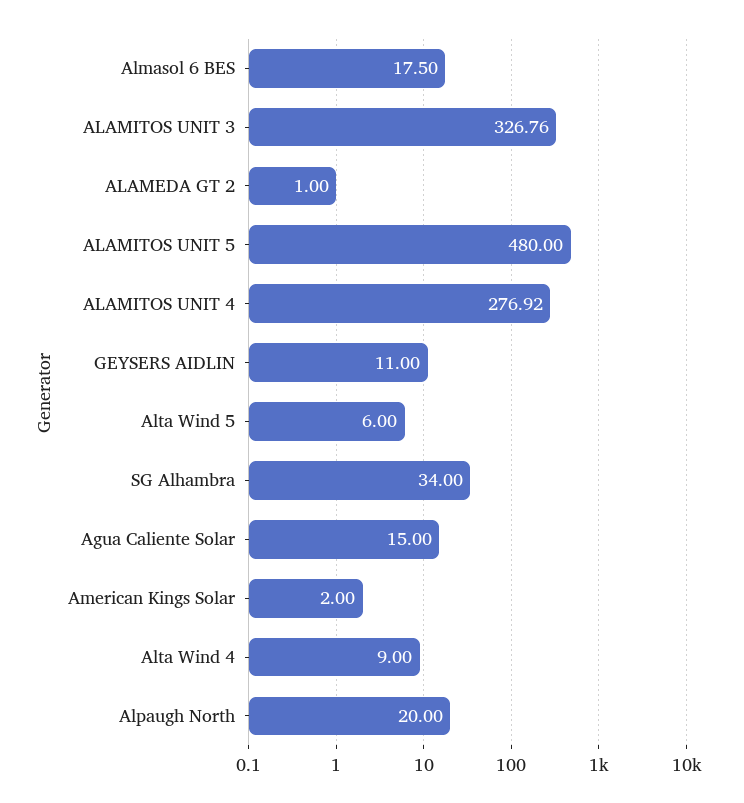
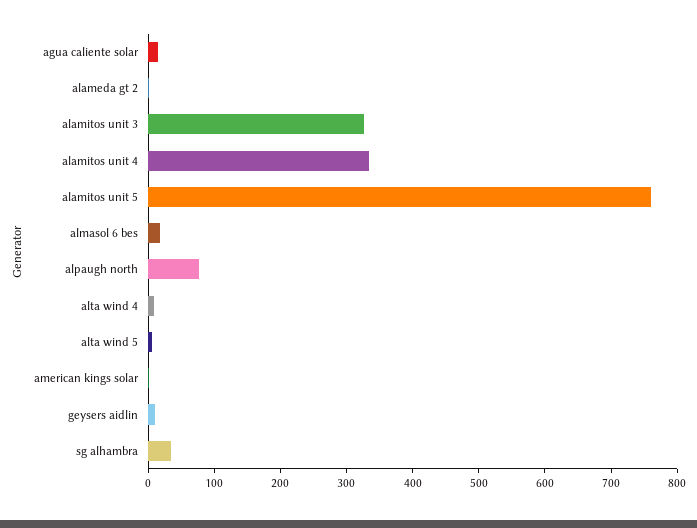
ALAMITOS UNIT 5: 480 -> 760
ALAMITOS UNIT 4: 276.92 -> 340
Alpaugh North: 20 -> 80

